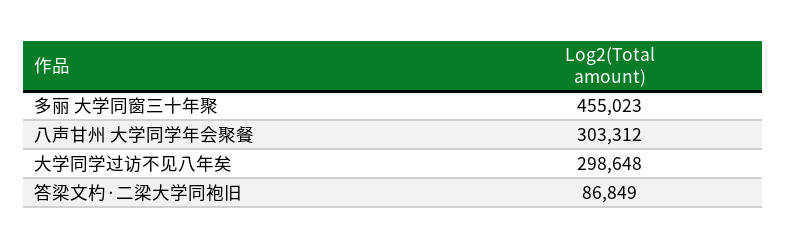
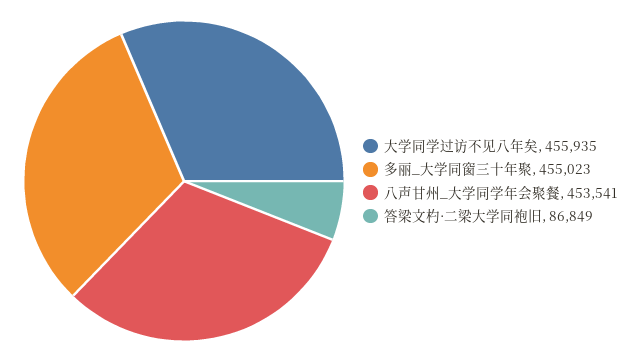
八声甘州 大学同学年会聚餐: 303312 -> 453541
大学同学过访不见八年矣: 298648 -> 455935

